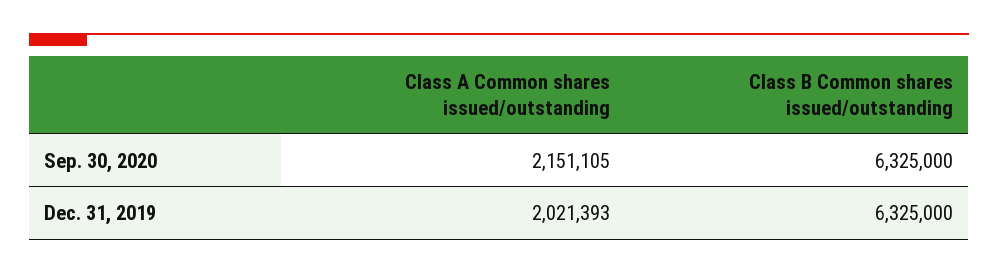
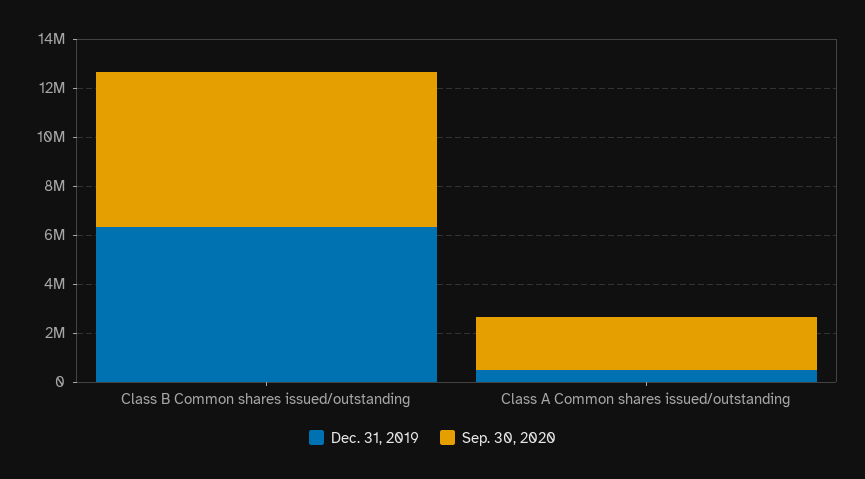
Dec. 31, 2019, Class A Common shares issued/outstanding: 2021393 -> 500000

